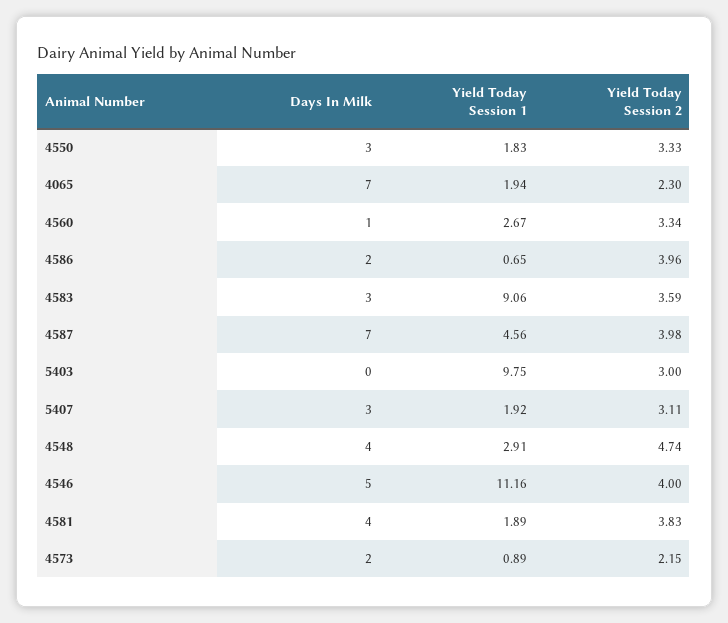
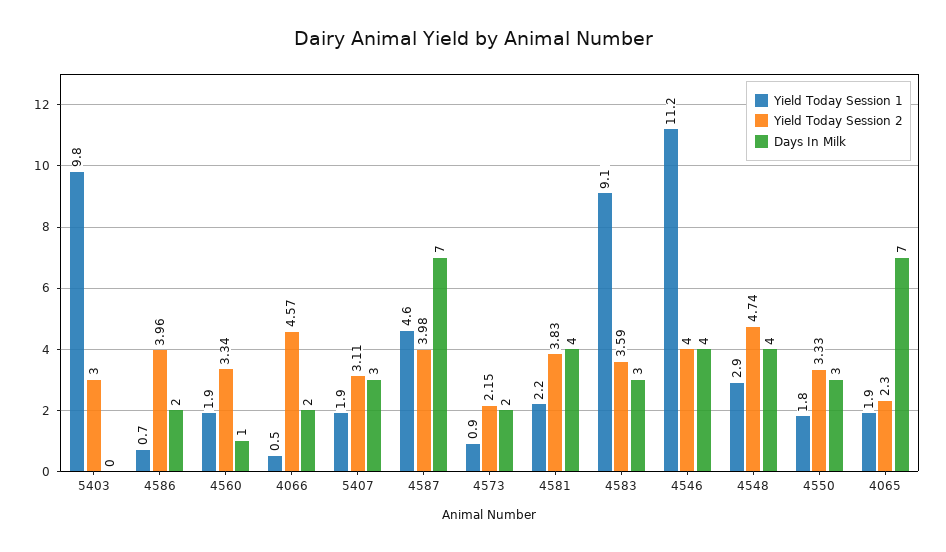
Yield Today Session 1, 4560: 2.67 -> 1.9
Days In Milk, 4546: 5 -> 4
Yield Today Session 1, 4581: 1.89 -> 2.2
Yield Today Session 1, 4066: none -> 0.5
Yield Today Session 2, 4066: none -> 4.57
Days In Milk, 4066: none -> 2

